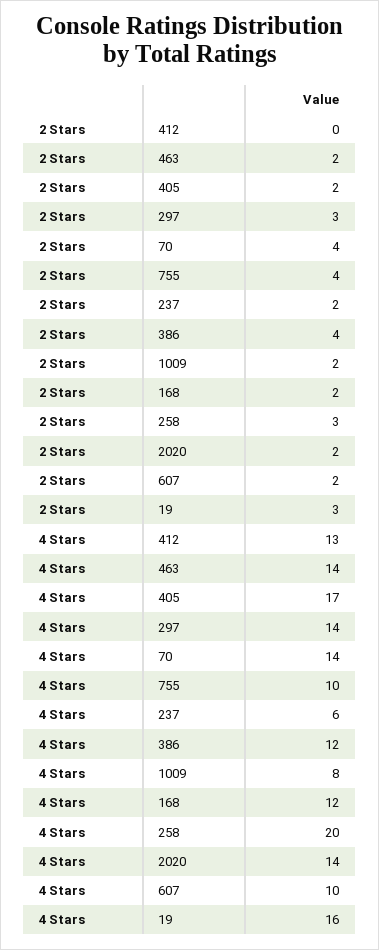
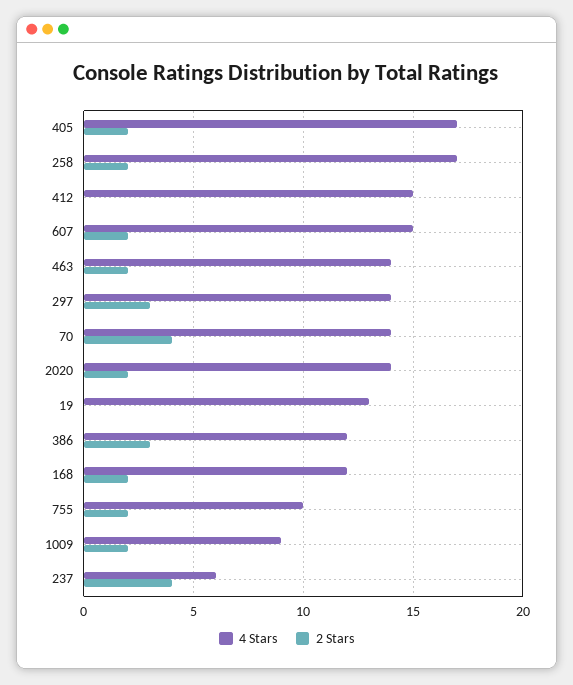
2 Stars, 755: 4 -> 2
2 Stars, 237: 2 -> 4
2 Stars, 386: 4 -> 3
2 Stars, 258: 3 -> 2
2 Stars, 19: 3 -> 0
4 Stars, 412: 13 -> 15
4 Stars, 1009: 8 -> 9
4 Stars, 258: 20 -> 17
4 Stars, 607: 10 -> 15
4 Stars, 19: 16 -> 13

